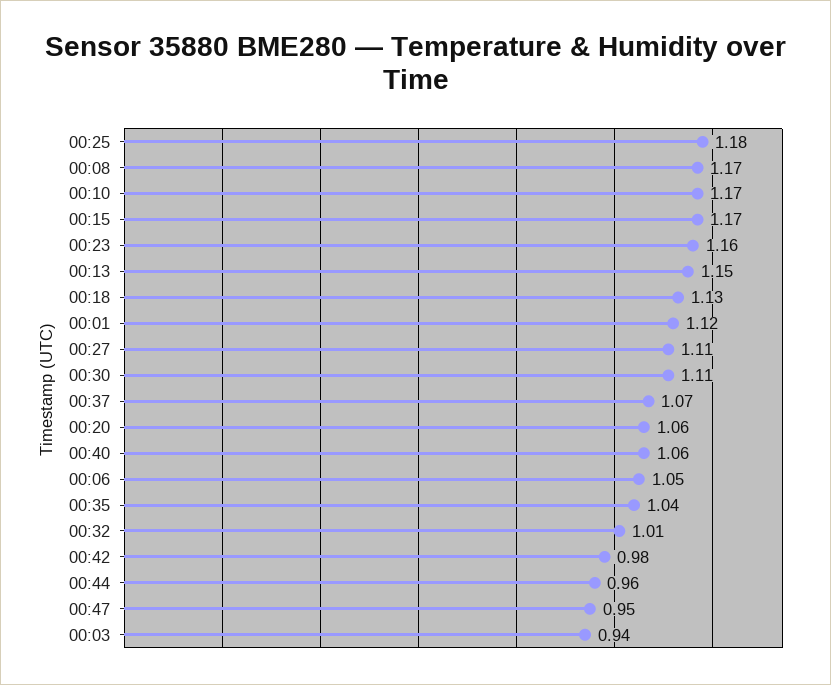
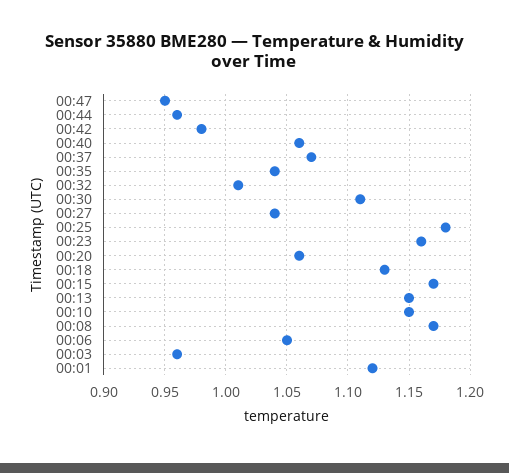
00:10: 1.17 -> 1.15
00:27: 1.11 -> 1.04
00:03: 0.94 -> 0.96

